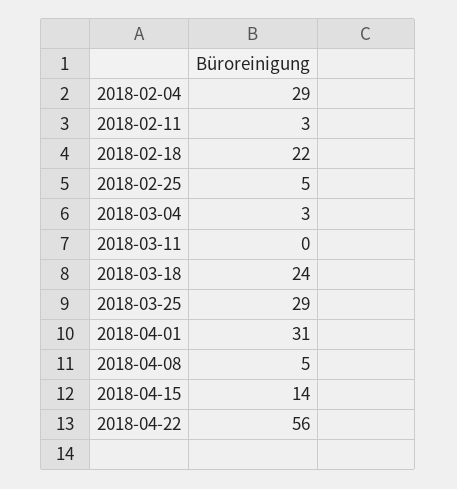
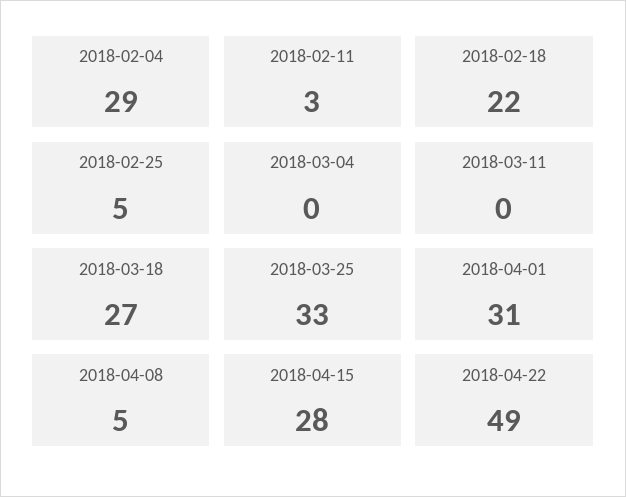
2018-03-04: 3 -> 0
2018-03-18: 24 -> 27
2018-03-25: 29 -> 33
2018-04-15: 14 -> 28
2018-04-22: 56 -> 49

